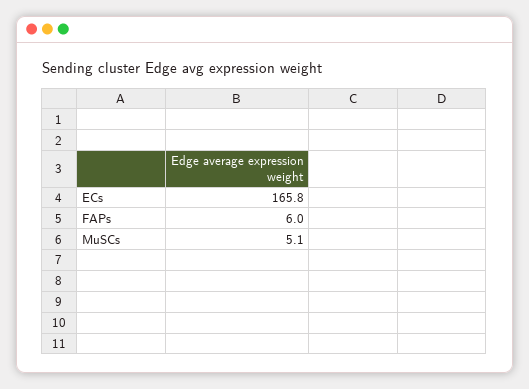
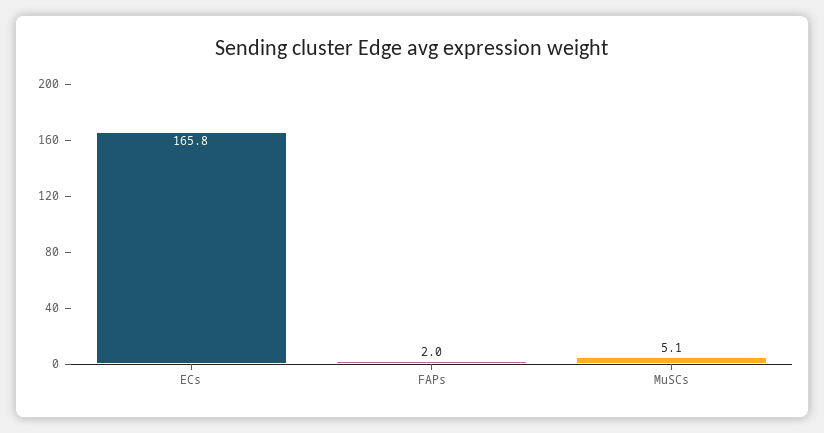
FAPs: 6 -> 2

